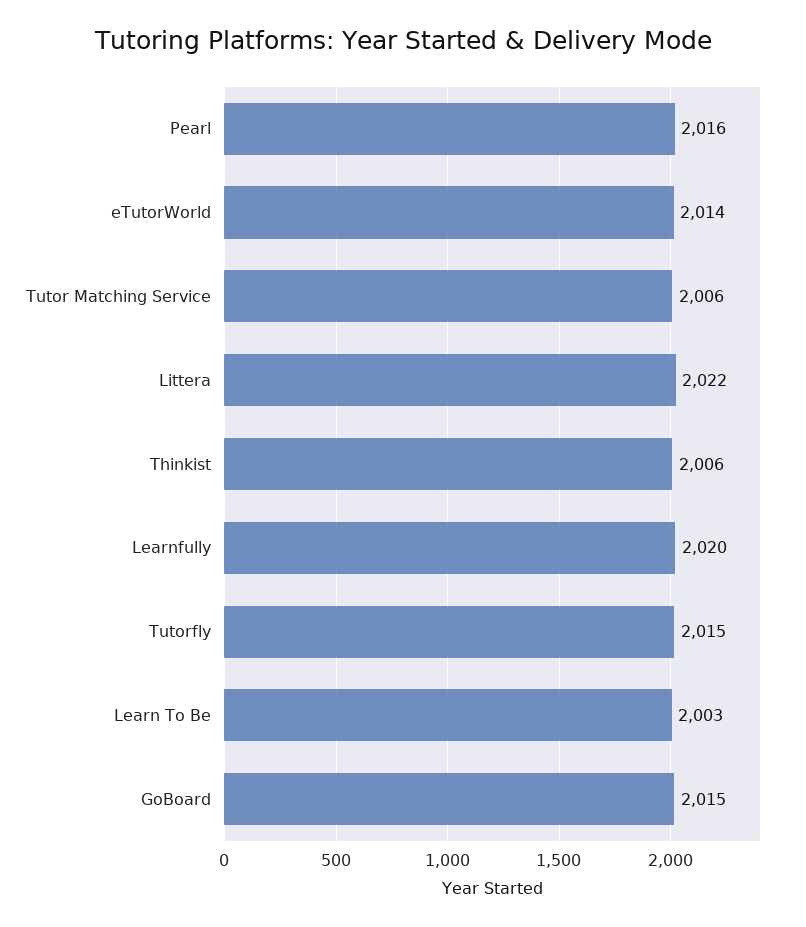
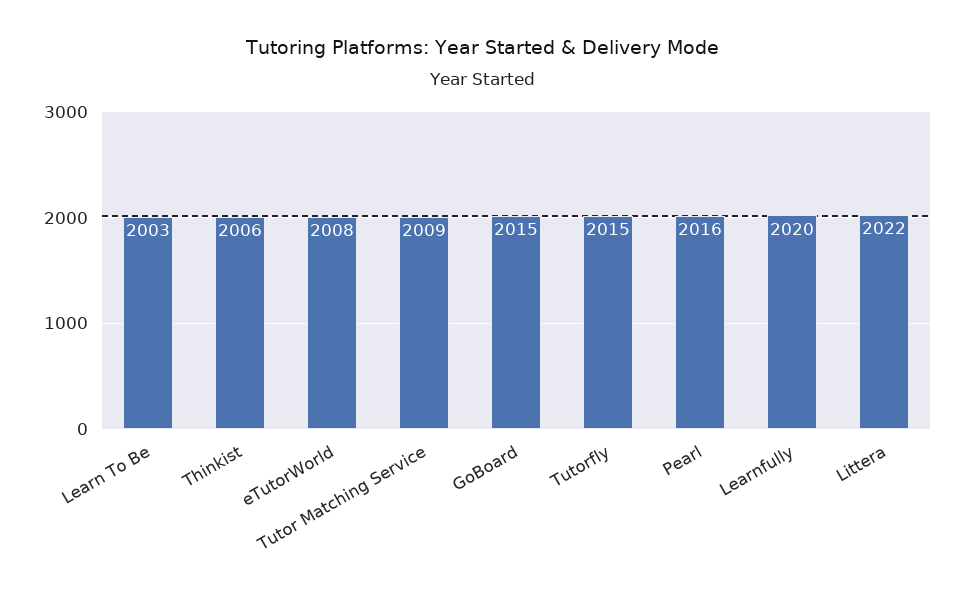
eTutorWorld: 2014 -> 2008
Tutor Matching Service: 2006 -> 2009

